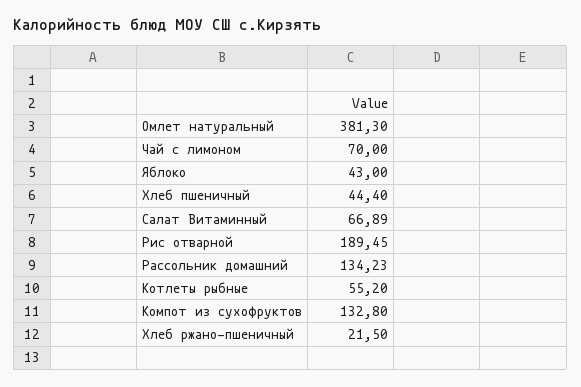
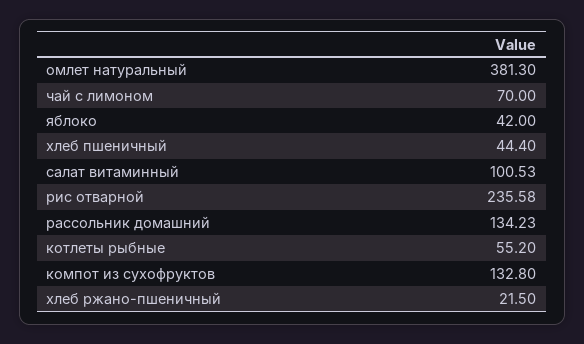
Яблоко: 43 -> 42
Салат Витаминный: 66.89 -> 100.53
Рис отварной: 189.45 -> 235.58

